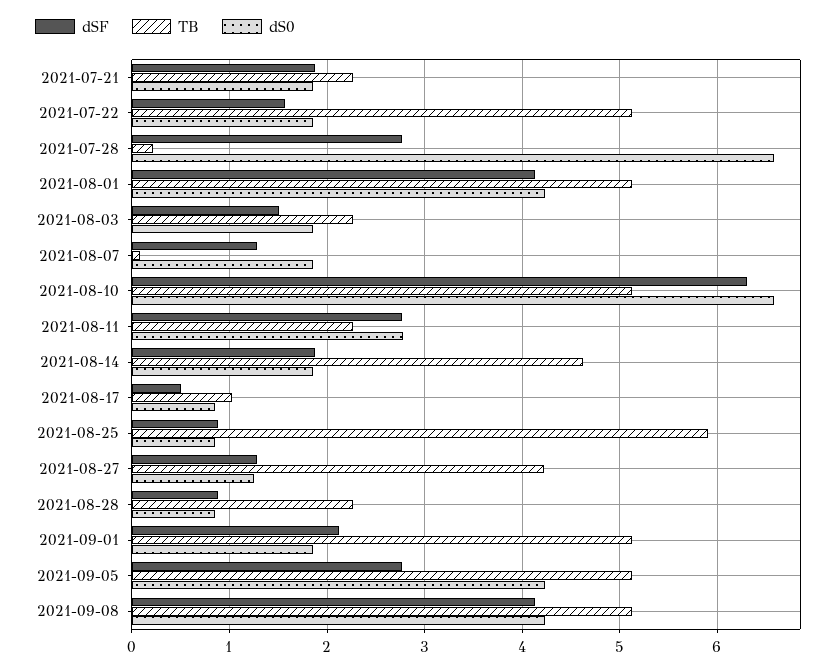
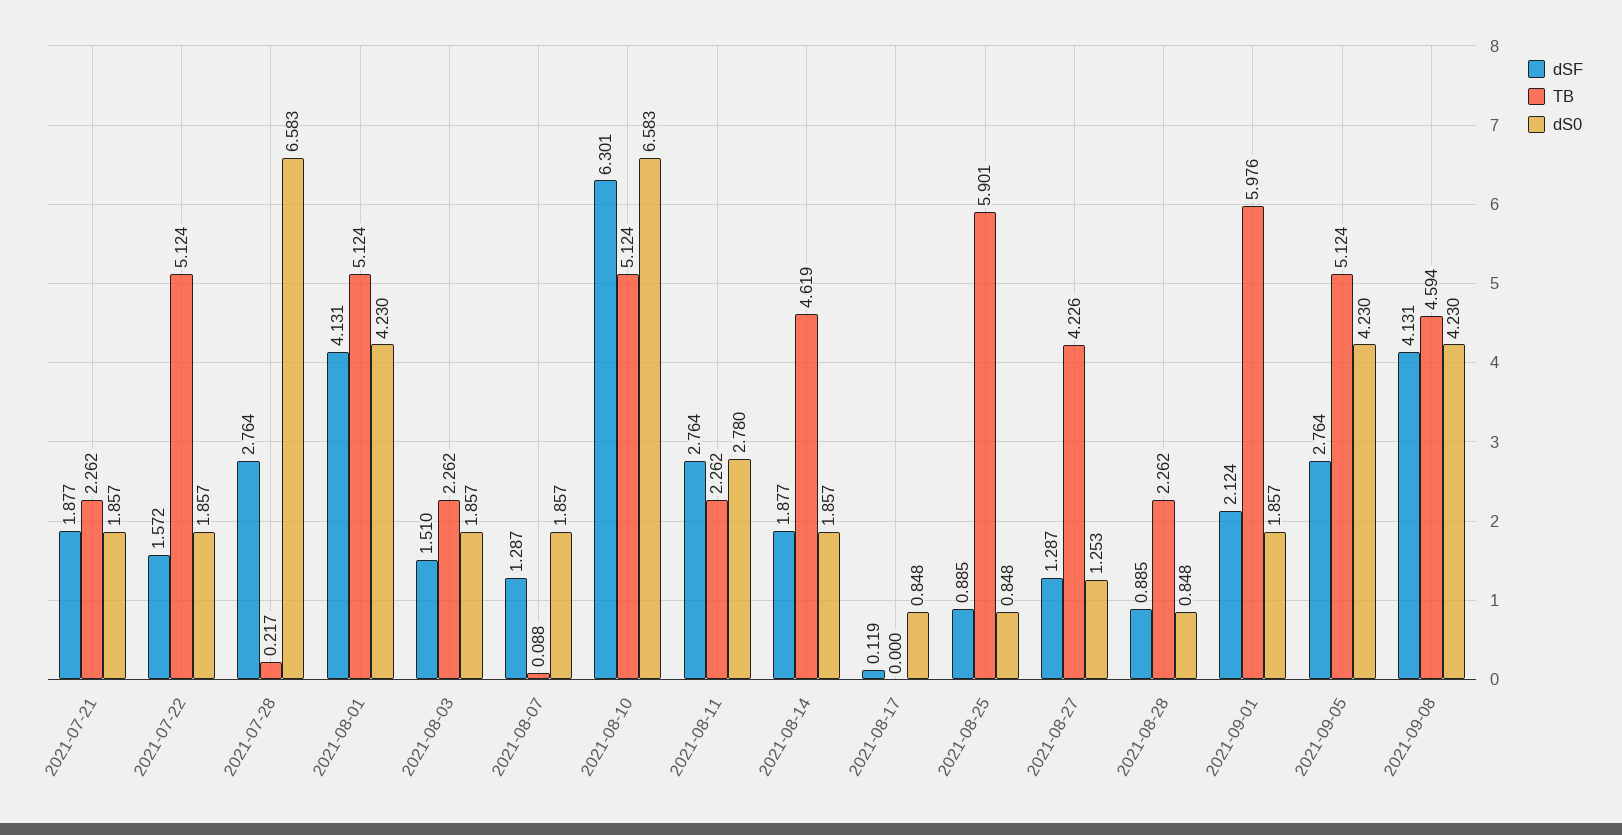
dSF, 2021-08-17: 0.5 -> 0.119
TB, 2021-08-17: 1 -> 0
TB, 2021-09-01: 5.1 -> 5.976
TB, 2021-09-08: 5.1 -> 4.594

